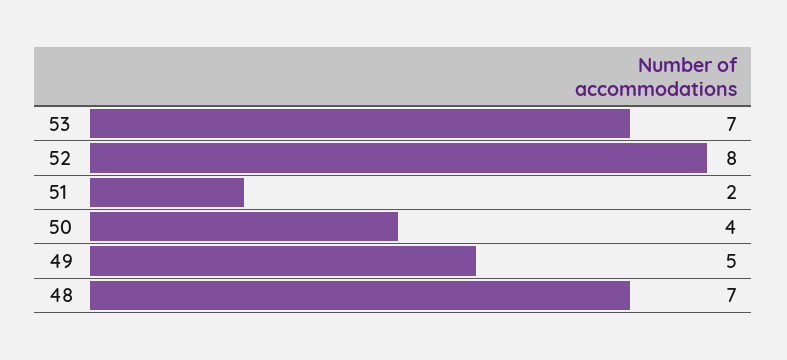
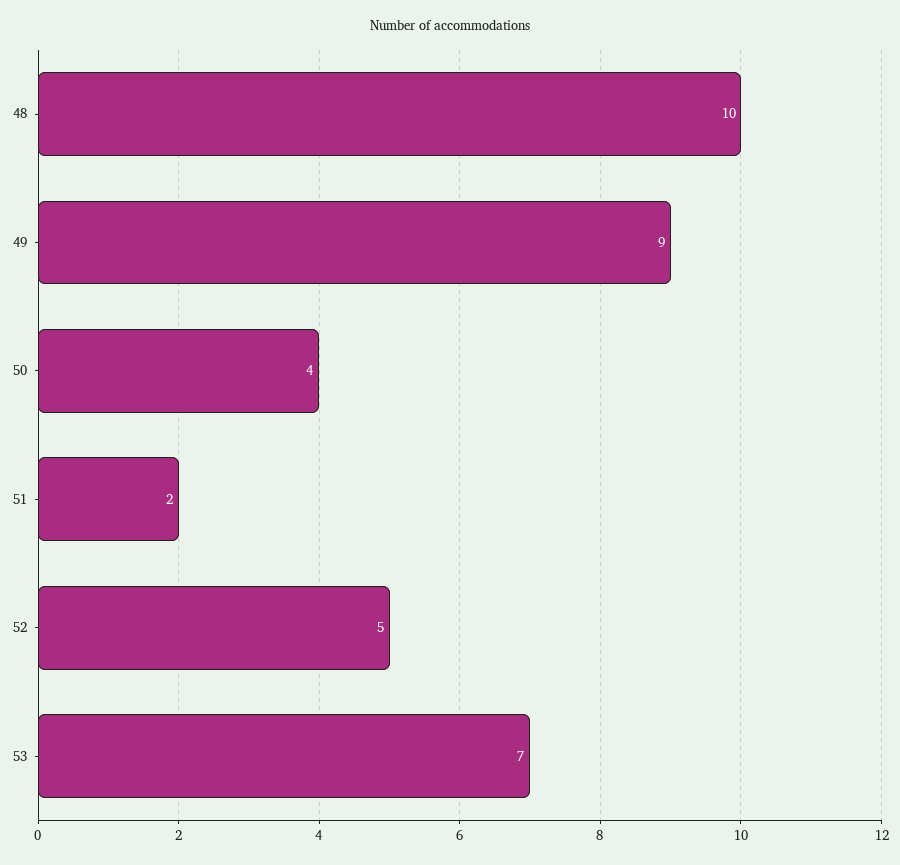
52: 8 -> 5
49: 5 -> 9
48: 7 -> 10

